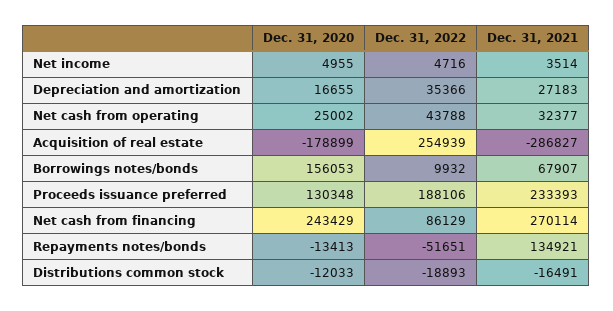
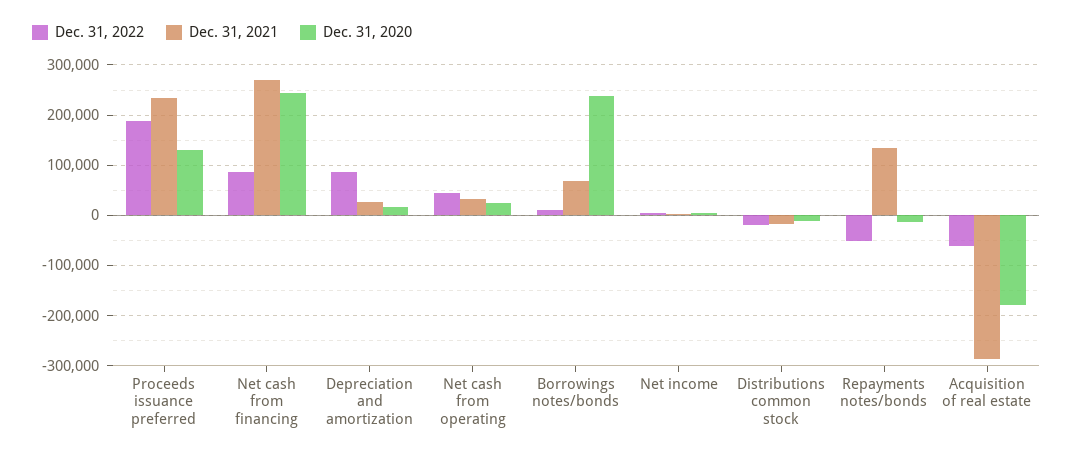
Dec. 31, 2022, Depreciation and amortization: 35366 -> 80000
Dec. 31, 2022, Acquisition of real estate: 254939 -> -60000
Dec. 31, 2020, Borrowings notes/bonds: 156053 -> 240000

